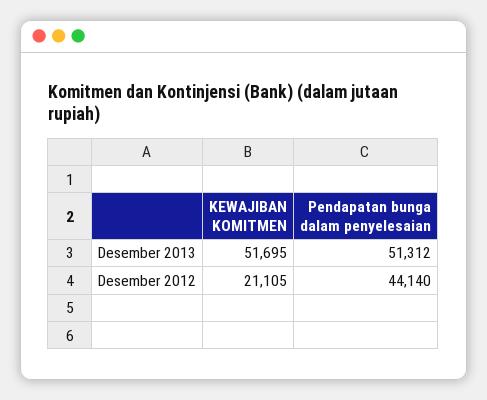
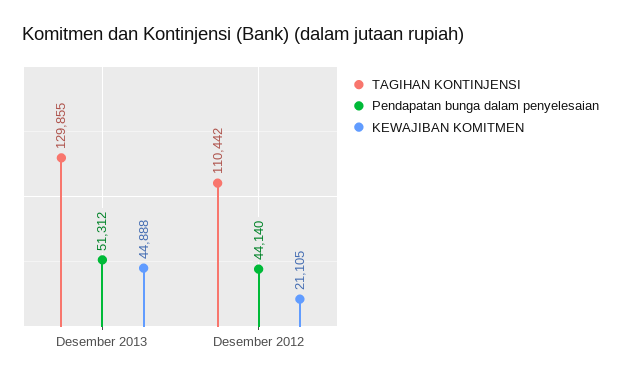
KEWAJIBAN KOMITMEN, Desember 2013: 51695 -> 44888
TAGIHAN KONTINJENSI, Desember 2013: none -> 129855
TAGIHAN KONTINJENSI, Desember 2012: none -> 110442

